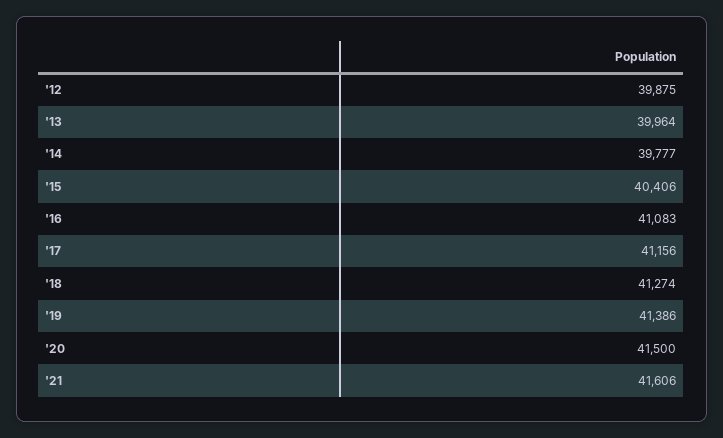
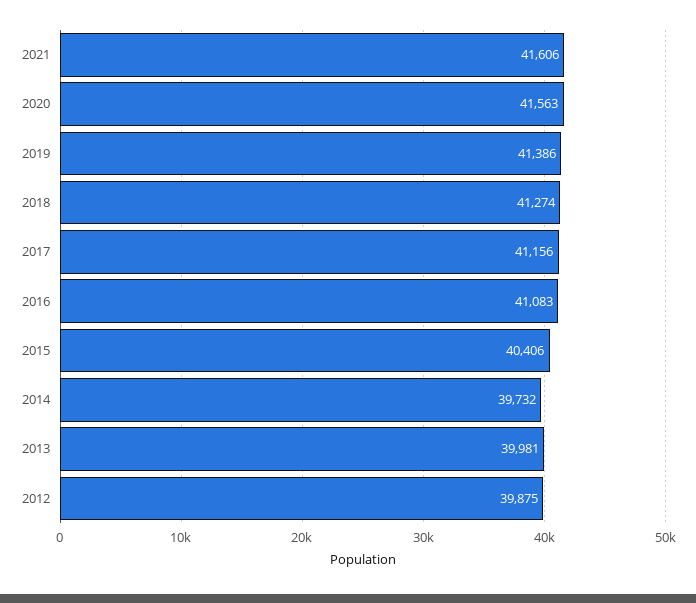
'13: 39964 -> 39981
'14: 39777 -> 39732
'20: 41500 -> 41563

